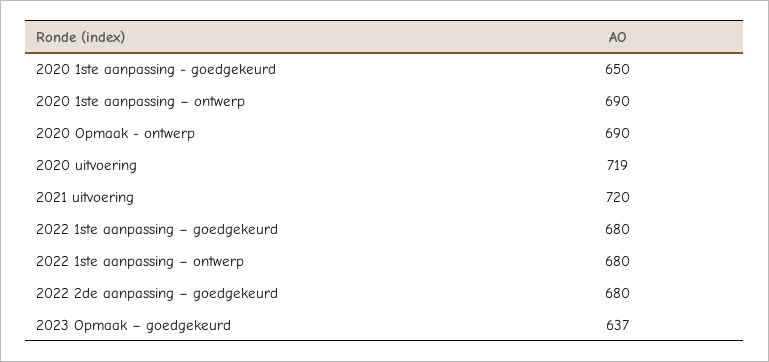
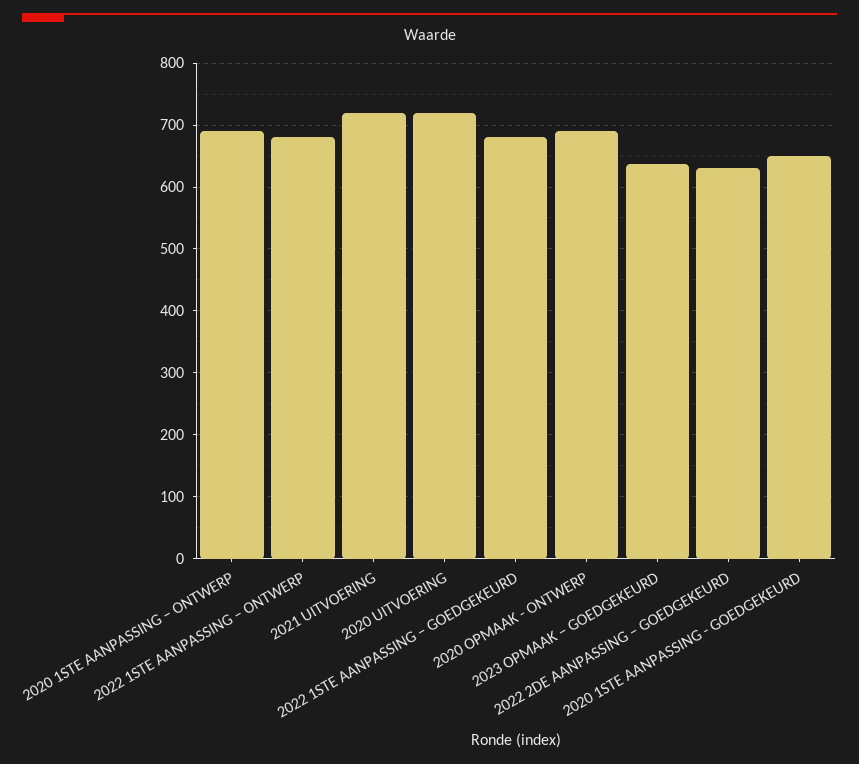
2022 2de aanpassing – goedgekeurd: 680 -> 630

